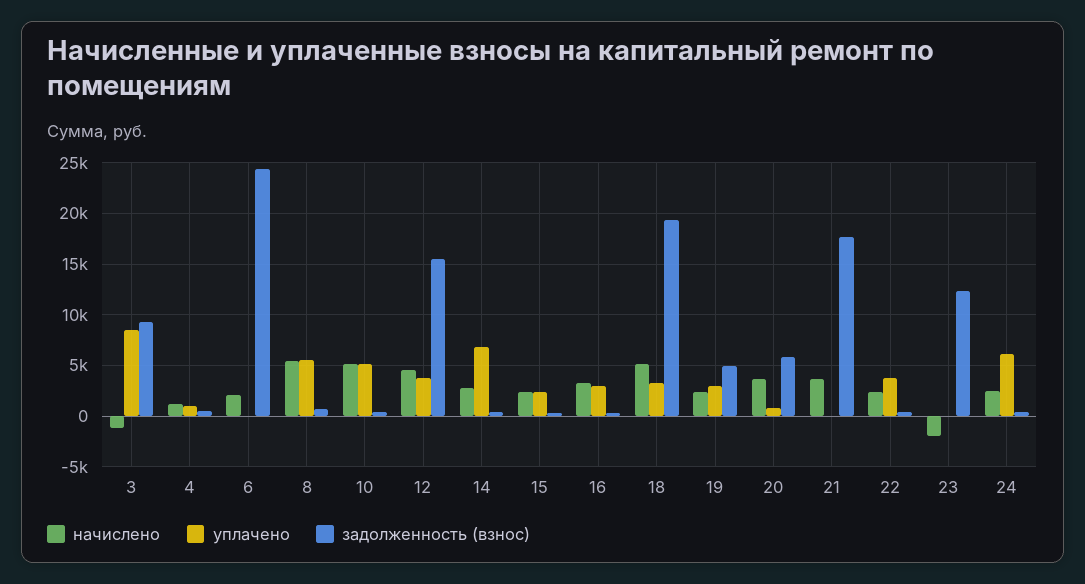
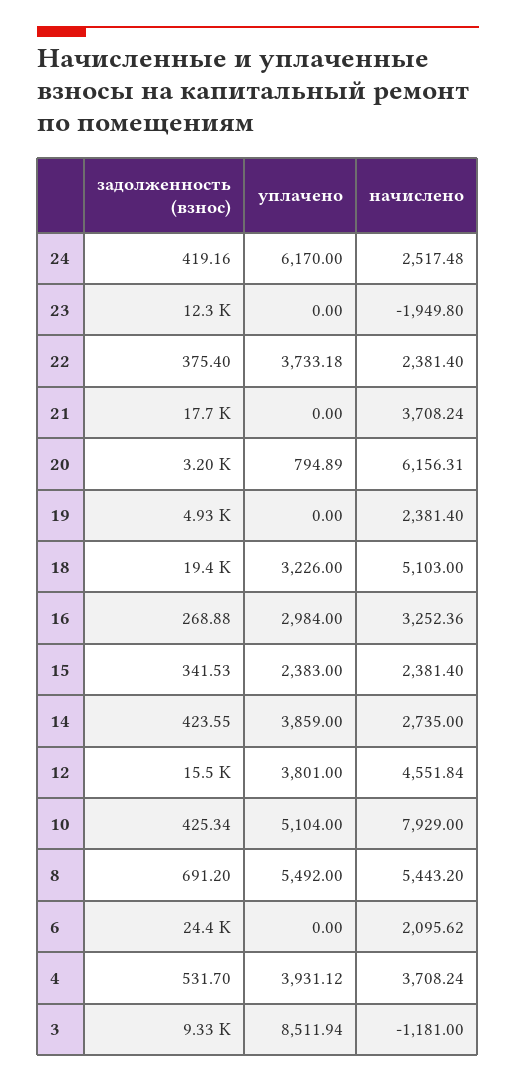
начислено, 4: 1000 -> 3708.24
уплачено, 4: 1000 -> 3931.12
начислено, 10: 5000 -> 7929
уплачено, 14: 7000 -> 3859
уплачено, 19: 3000 -> 0
начислено, 20: 4000 -> 6156.31
задолженность (взнос), 20: 6000 -> 3200

